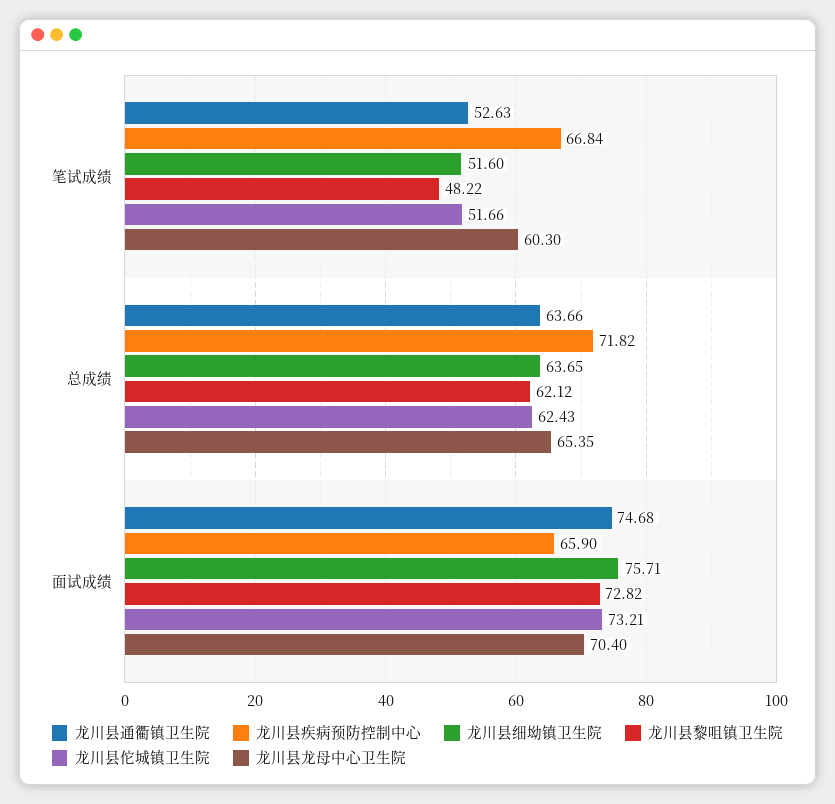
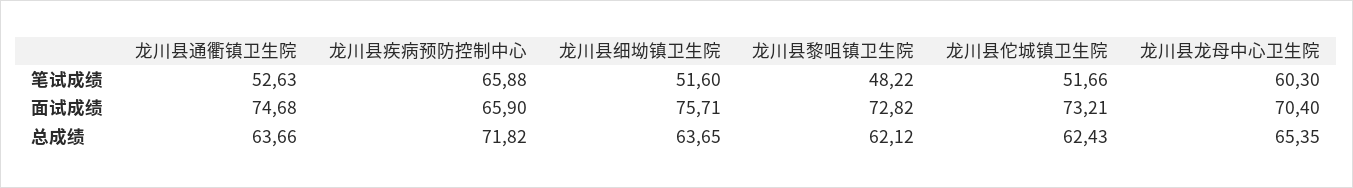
龙川县疾病预防控制中心, 笔试成绩: 66.84 -> 65.88

